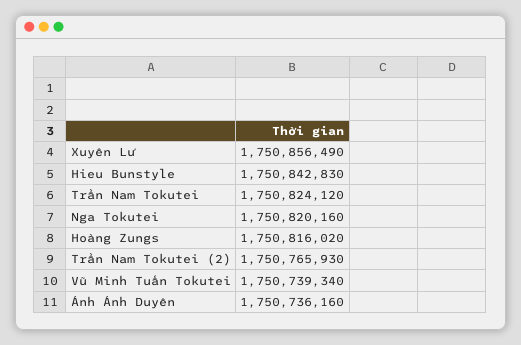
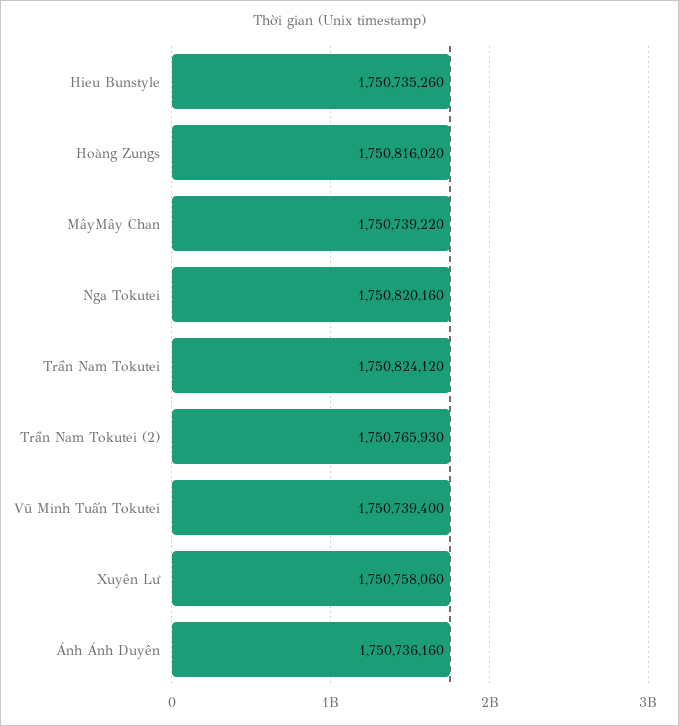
Xuyên Lư: 1750856490 -> 1750758060
Hieu Bunstyle: 1750842830 -> 1750735260
Vũ Minh Tuấn Tokutei: 1750739340 -> 1750739400
MâyMây Chan: none -> 1750739220

